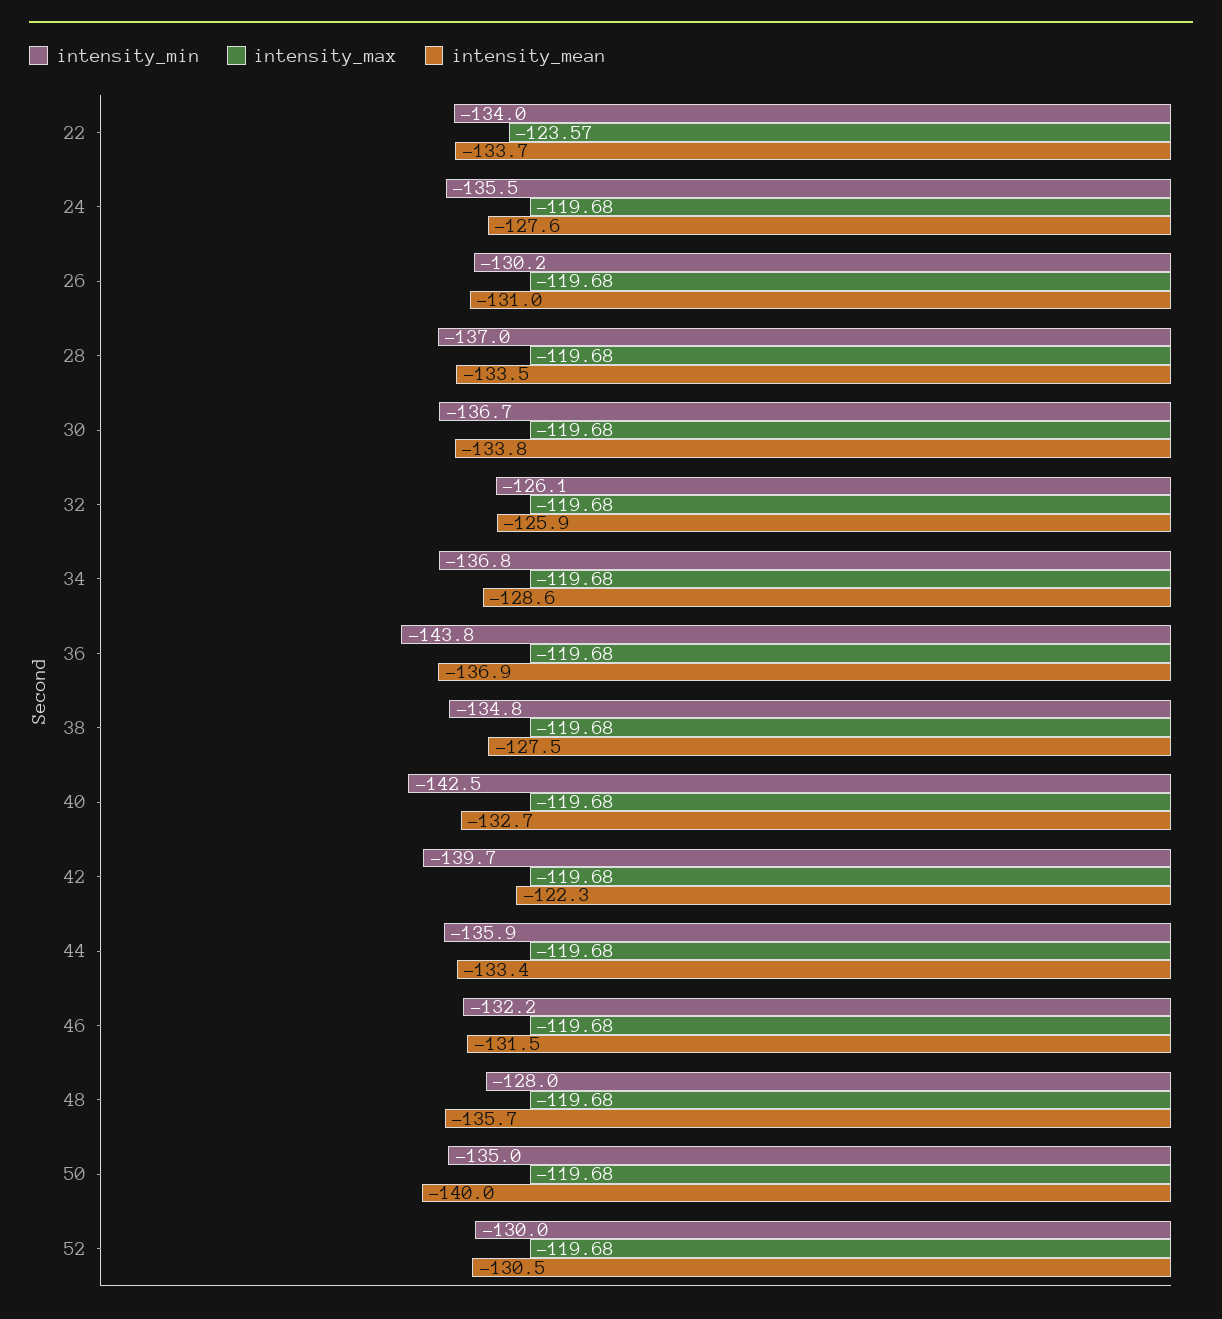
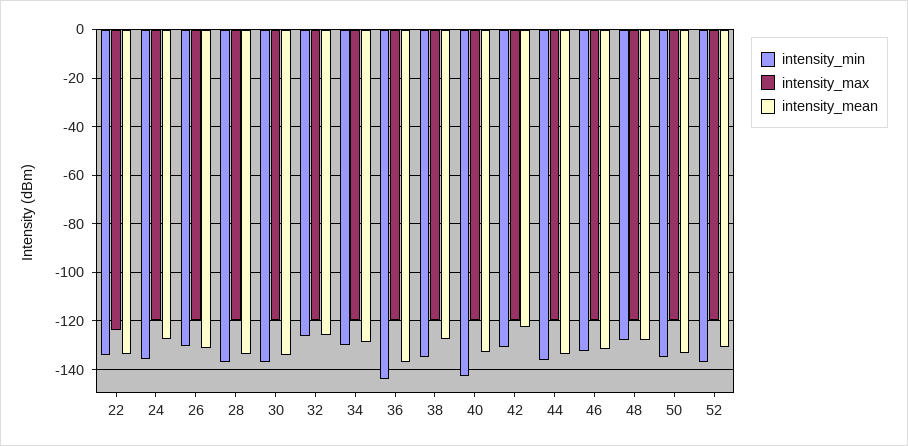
intensity_min, 34: -136.8 -> -130
intensity_min, 42: -139.7 -> -130
intensity_mean, 48: -135.7 -> -127.5
intensity_mean, 50: -140 -> -132.5
intensity_min, 52: -130 -> -137.5

